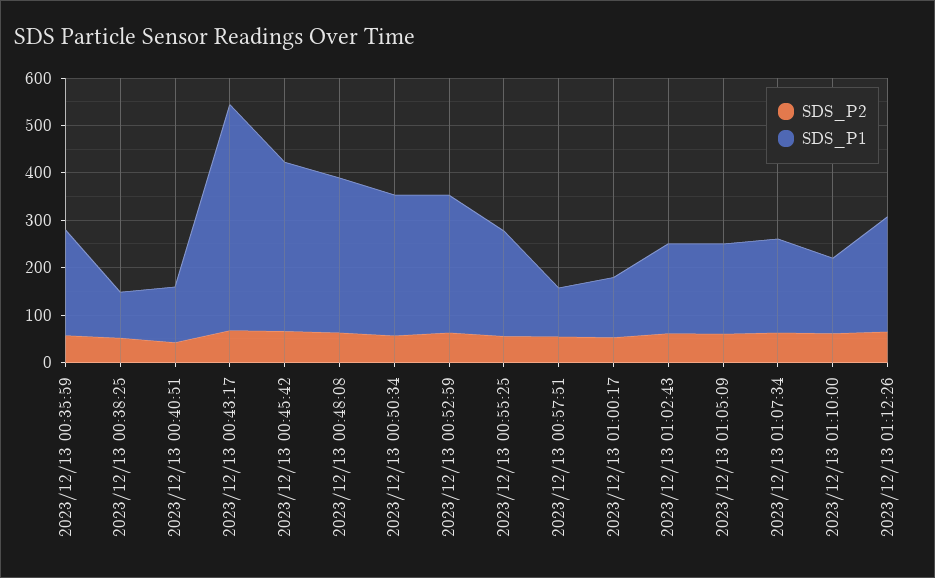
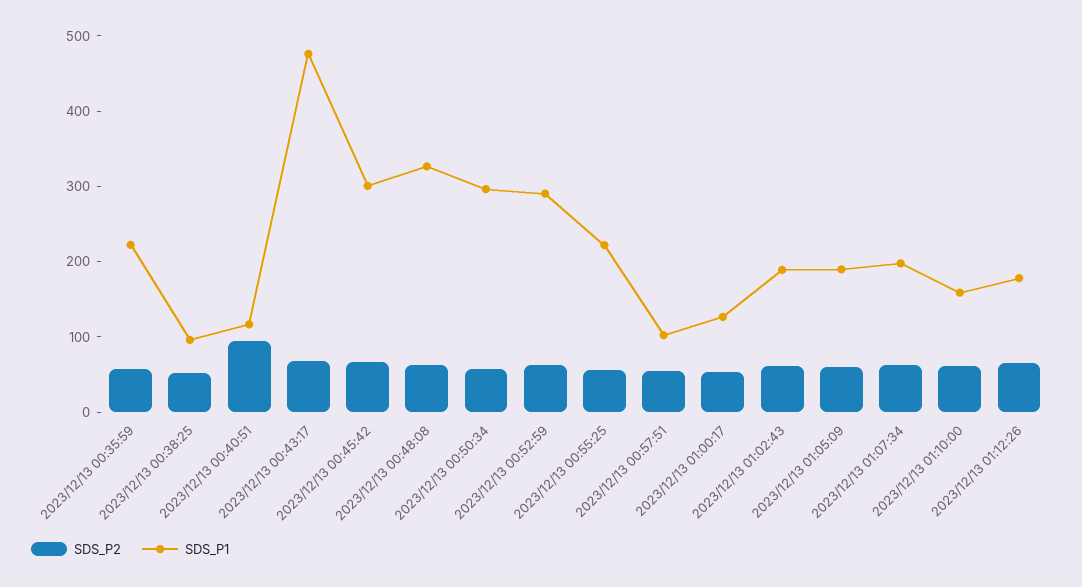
SDS_P2, 2023/12/13 00:40:51: 40 -> 100
SDS_P1, 2023/12/13 00:45:42: 360 -> 300
SDS_P1, 2023/12/13 01:12:26: 240 -> 180

